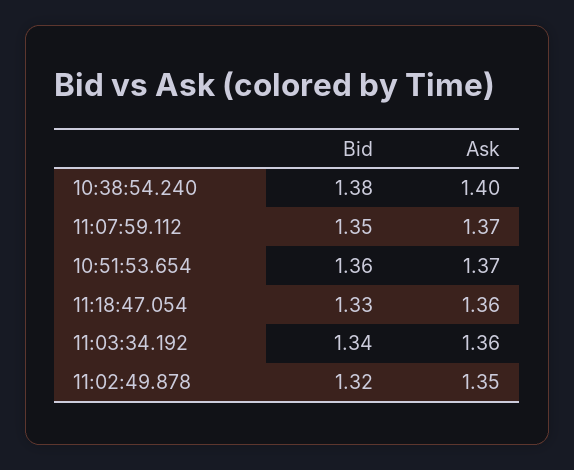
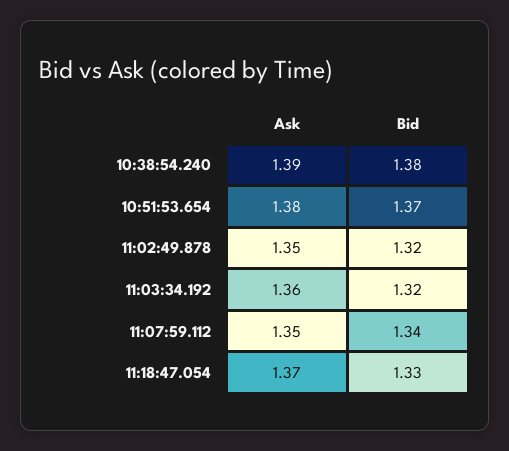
Ask, 10:38:54.240: 1.4 -> 1.39
Bid, 11:07:59.112: 1.35 -> 1.34
Ask, 11:07:59.112: 1.37 -> 1.35
Bid, 10:51:53.654: 1.36 -> 1.37
Ask, 10:51:53.654: 1.37 -> 1.38
Ask, 11:18:47.054: 1.36 -> 1.37
Bid, 11:03:34.192: 1.34 -> 1.32

